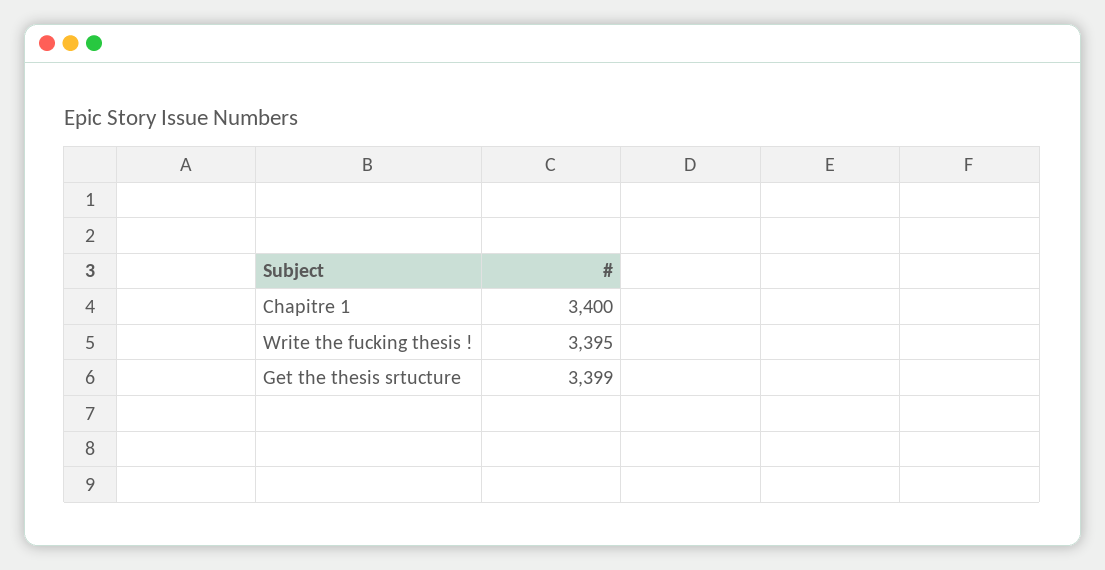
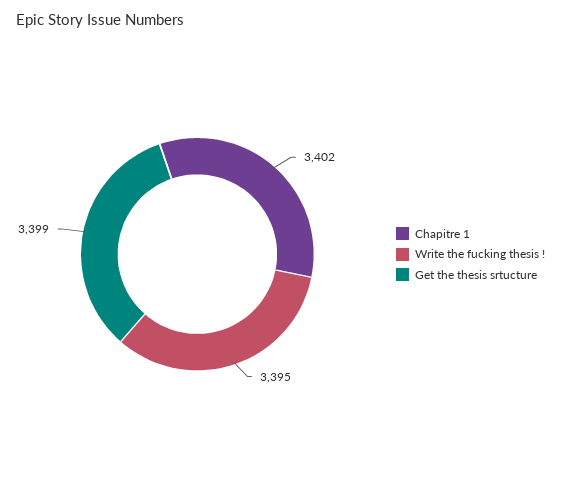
Chapitre 1: 3400 -> 3402

